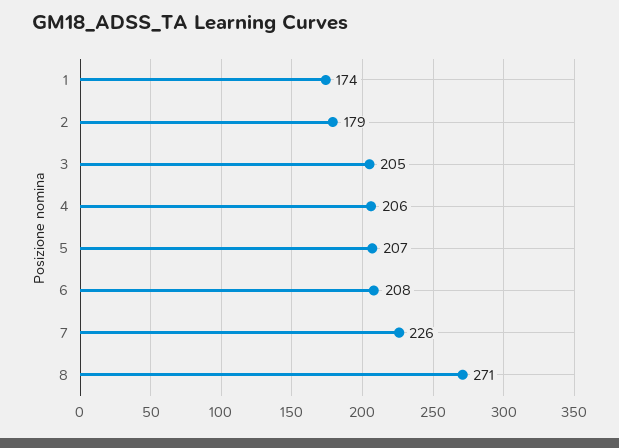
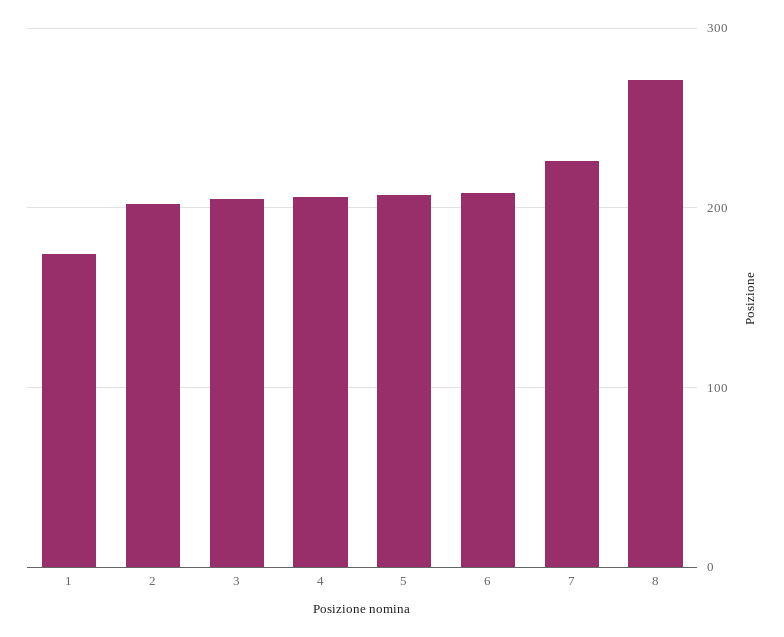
2: 179 -> 200

